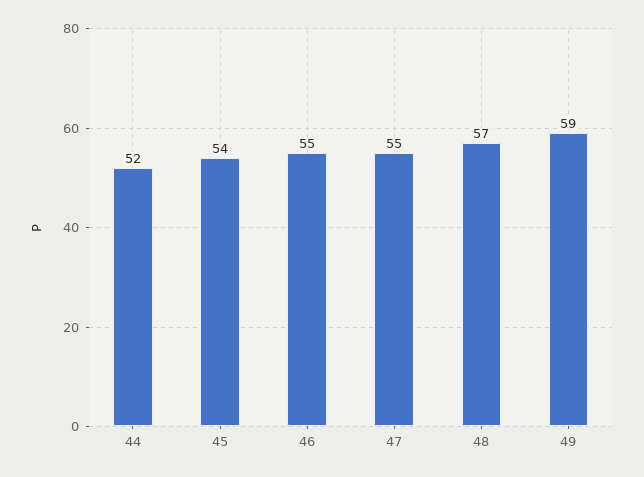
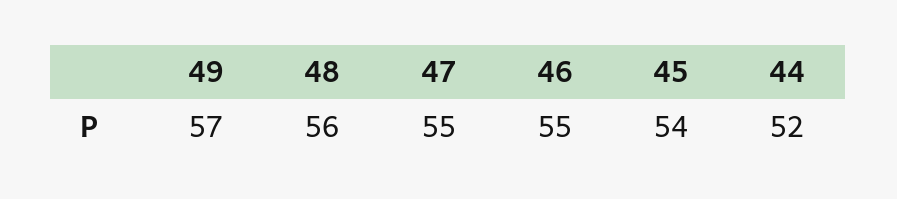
48: 57 -> 56
49: 59 -> 57

